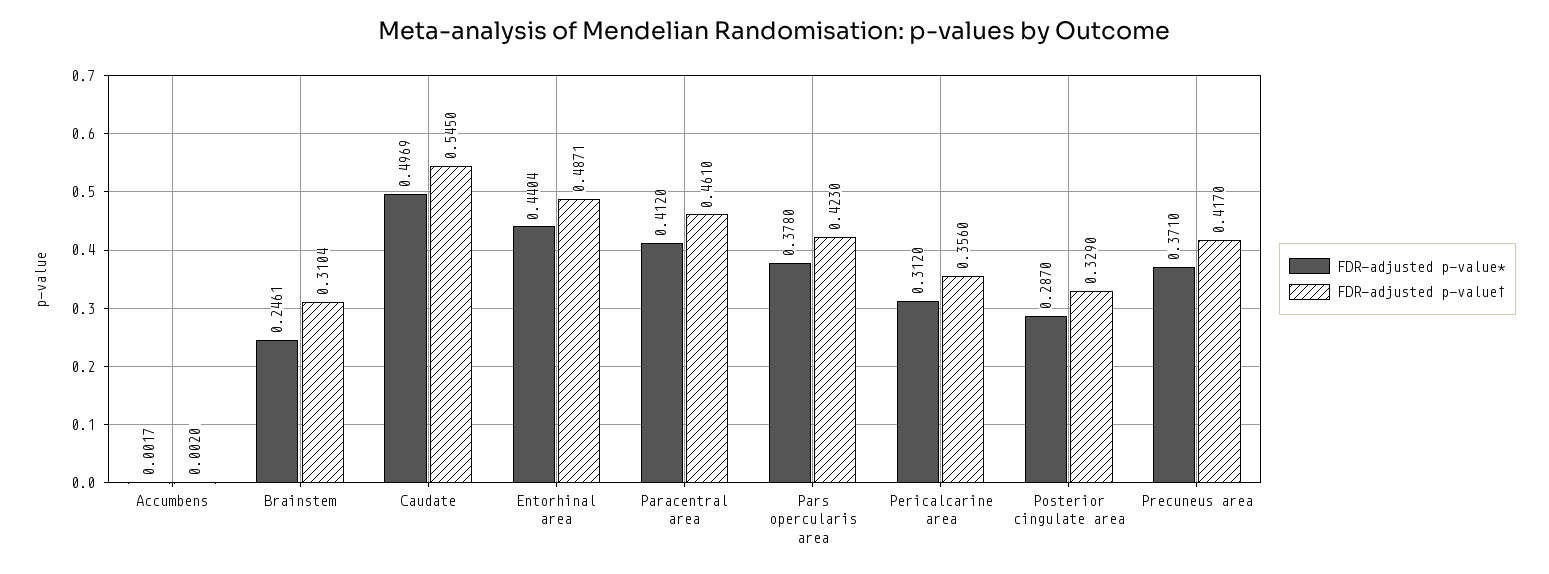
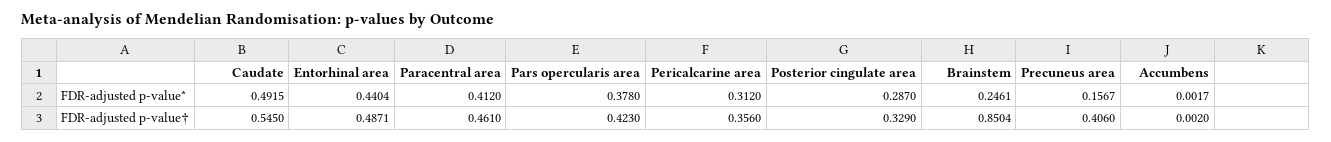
FDR-adjusted p-value†, Brainstem: 0.3104 -> 0.8504
FDR-adjusted p-value*, Caudate: 0.4969 -> 0.4915
FDR-adjusted p-value*, Precuneus area: 0.371 -> 0.1567
FDR-adjusted p-value†, Precuneus area: 0.417 -> 0.406

